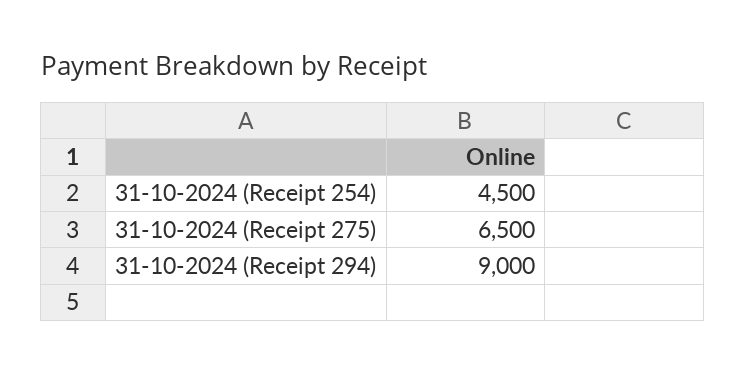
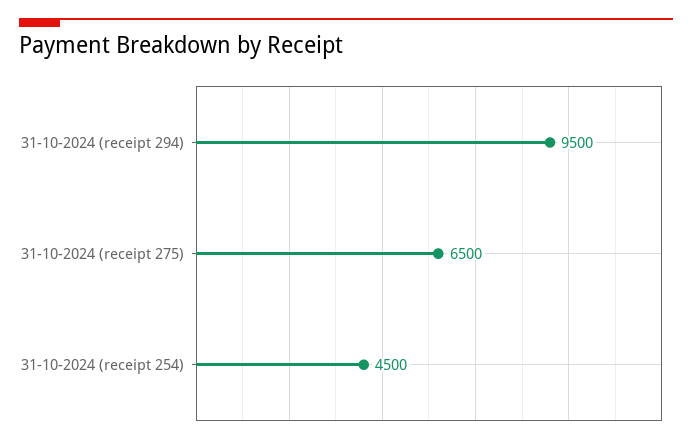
31-10-2024 (Receipt 294): 9000 -> 9500

